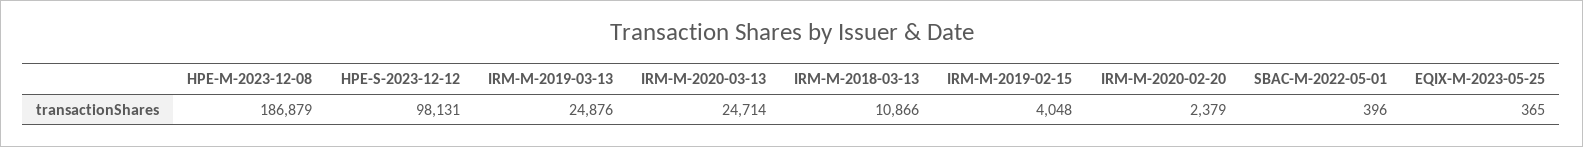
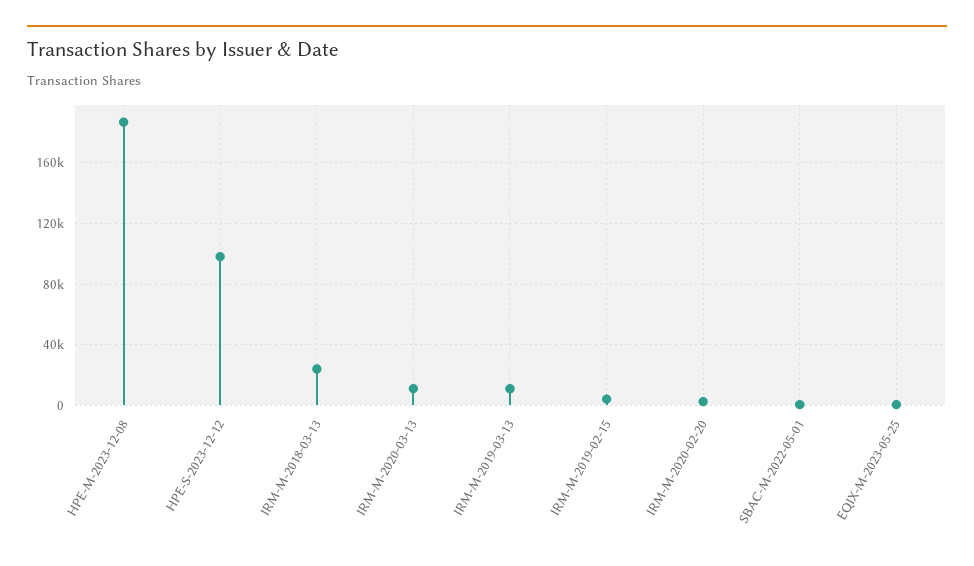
IRM-M-2019-03-13: 24876 -> 10000
IRM-M-2020-03-13: 24714 -> 10000
IRM-M-2018-03-13: 10866 -> 25000

